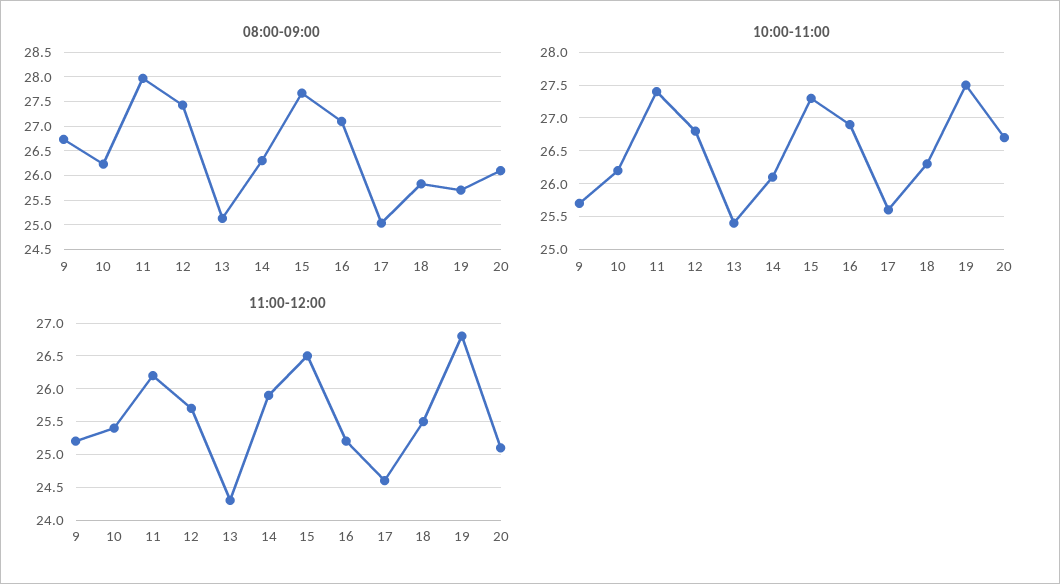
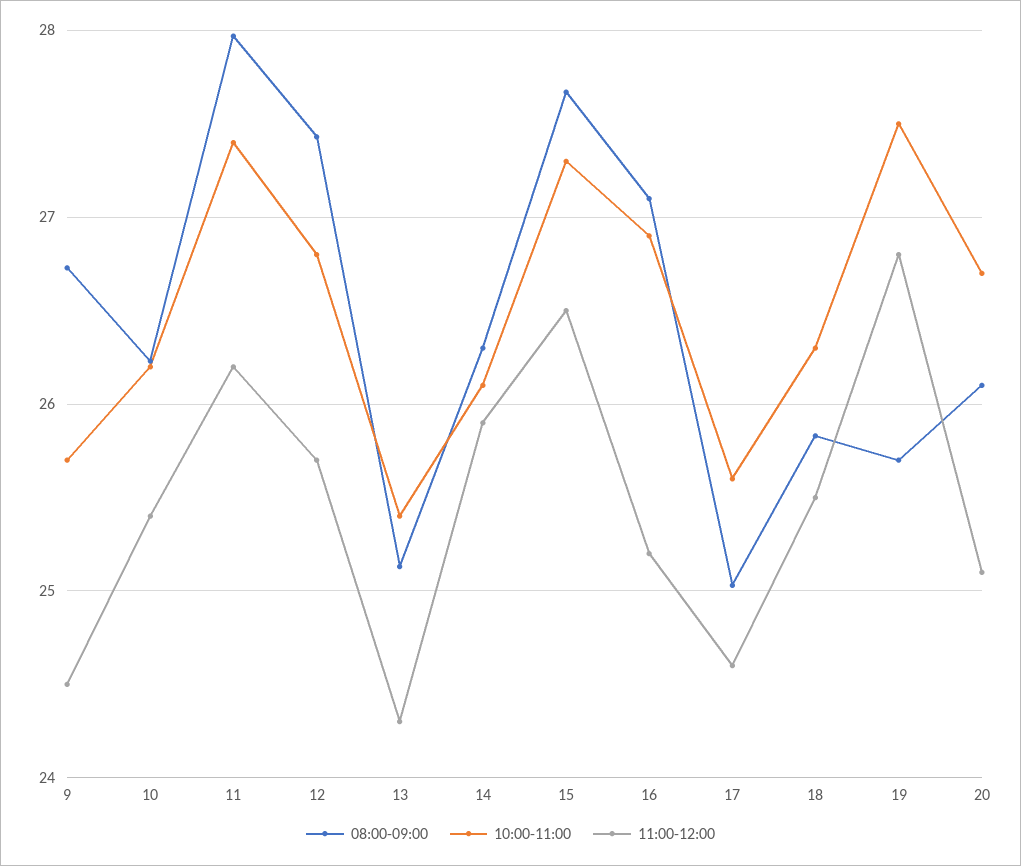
11:00-12:00, 9: 25.2 -> 24.5

